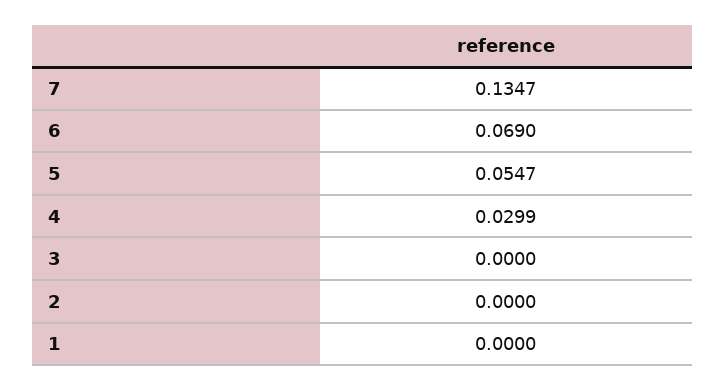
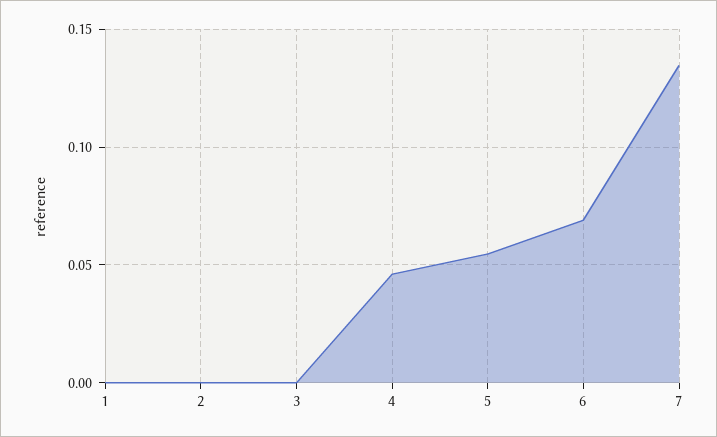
4: 0.0299 -> 0.045

